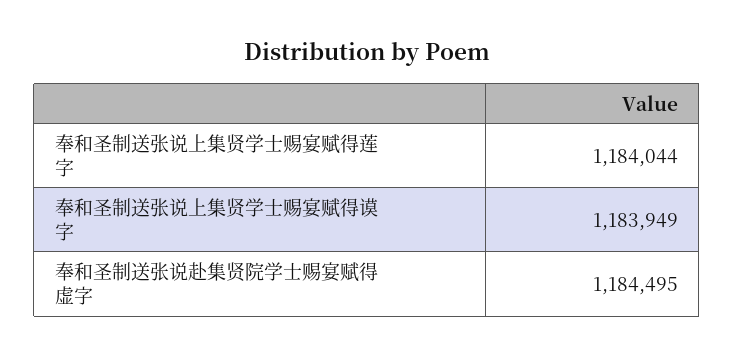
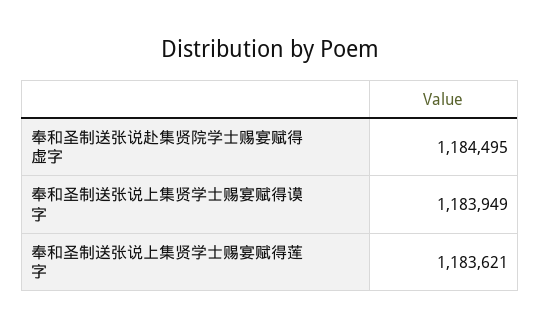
奉和圣制送张说上集贤学士赐宴赋得莲字: 1184044 -> 1183621

